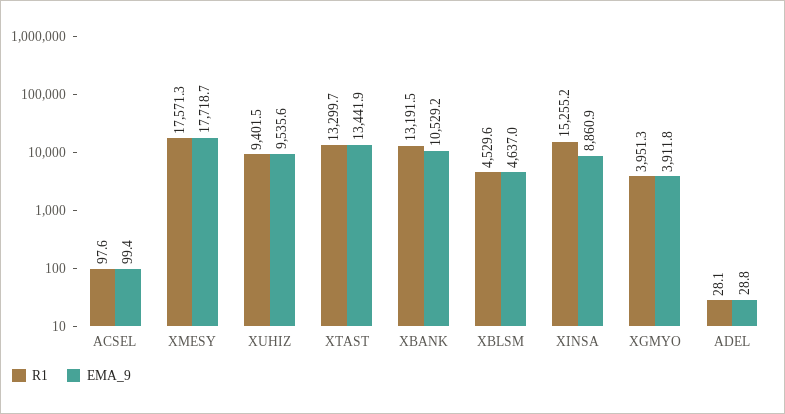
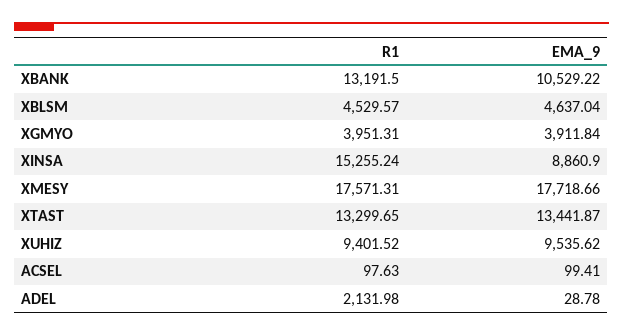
R1, ADEL: 28.1 -> 2131.98

